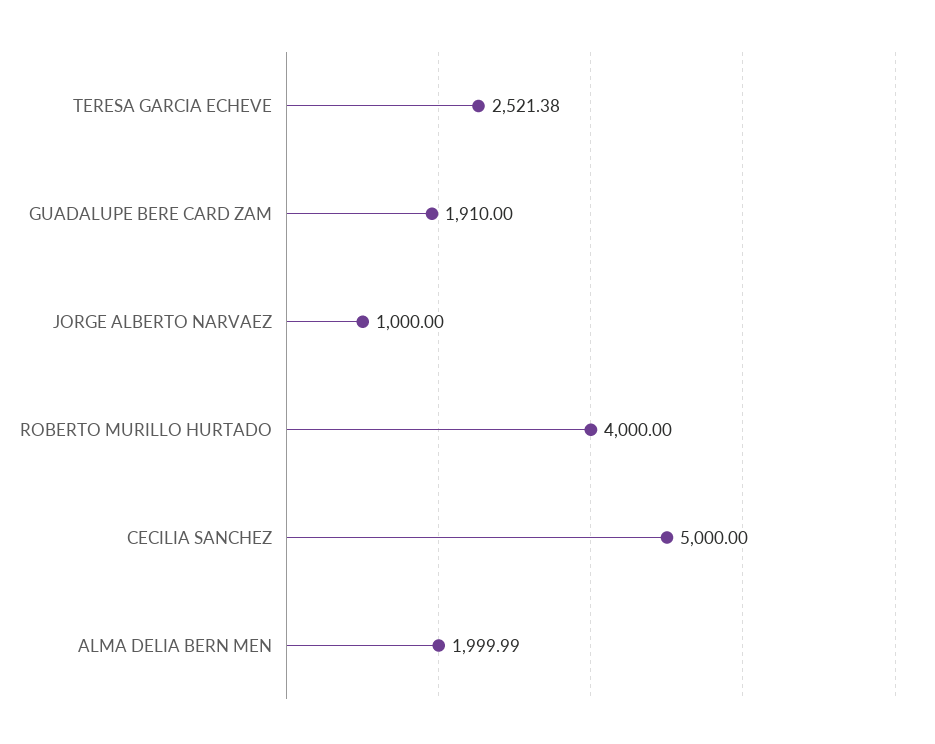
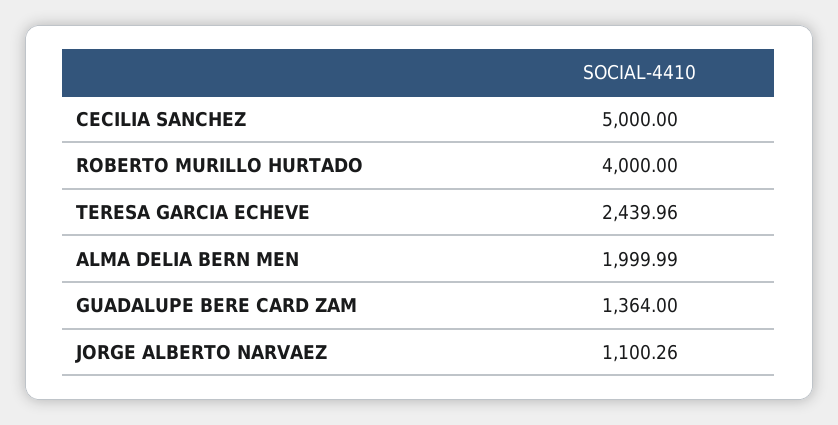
TERESA GARCIA ECHEVE: 2521.38 -> 2439.96
GUADALUPE BERE CARD ZAM: 1910 -> 1364
JORGE ALBERTO NARVAEZ: 1000 -> 1100.26

